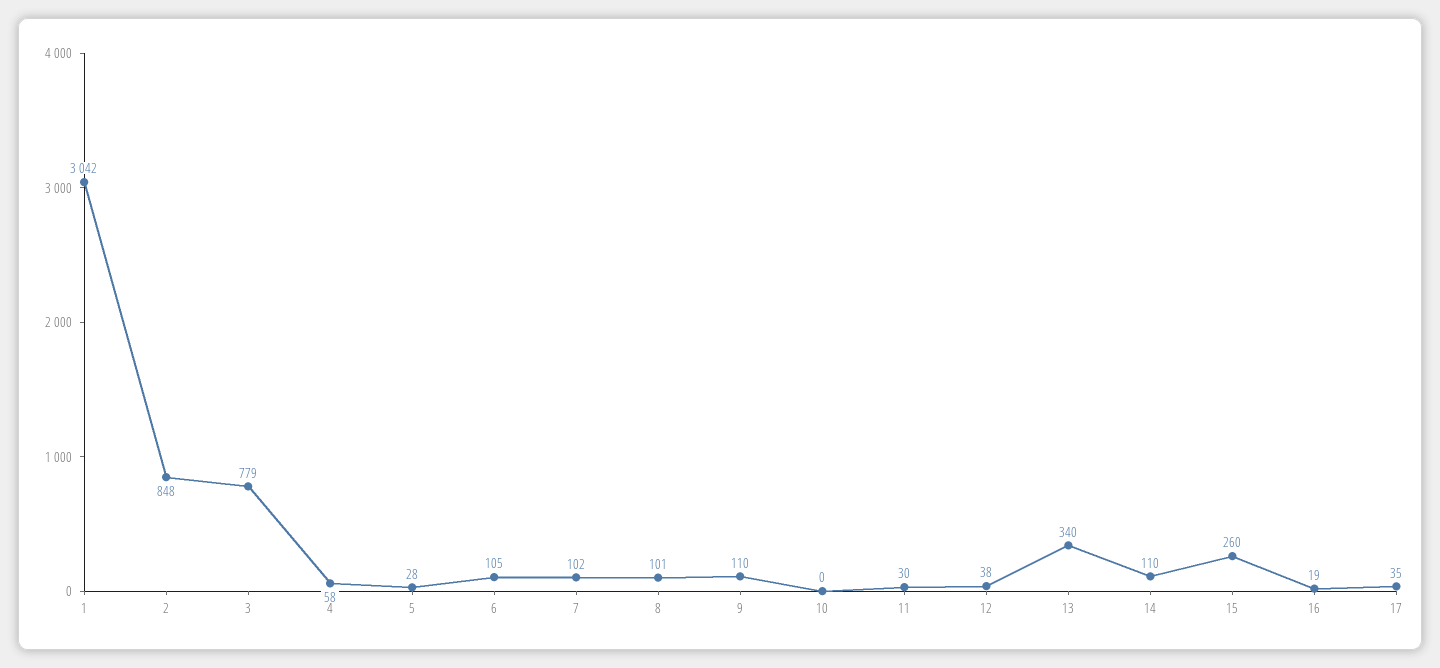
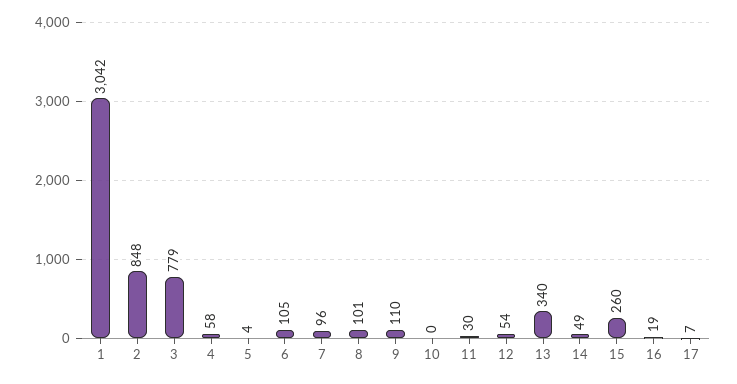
5: 28 -> 4
7: 102 -> 96
12: 38 -> 54
14: 110 -> 49
17: 35 -> 7

